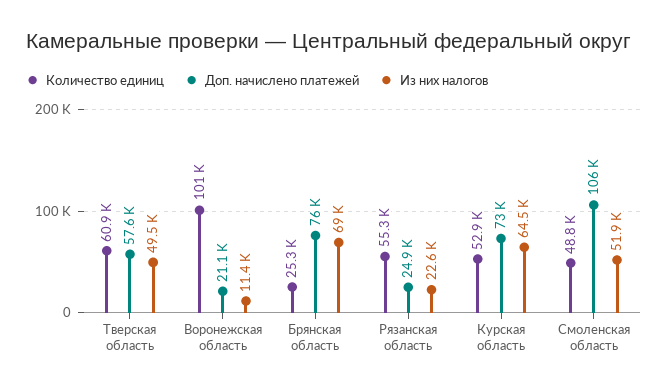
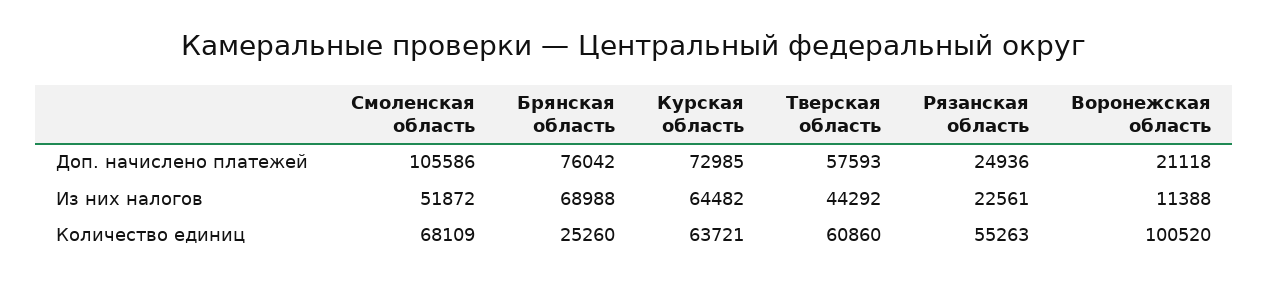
Из них налогов, Тверская область: 49500 -> 44292
Количество единиц, Курская область: 52900 -> 63721
Количество единиц, Смоленская область: 48800 -> 68109

